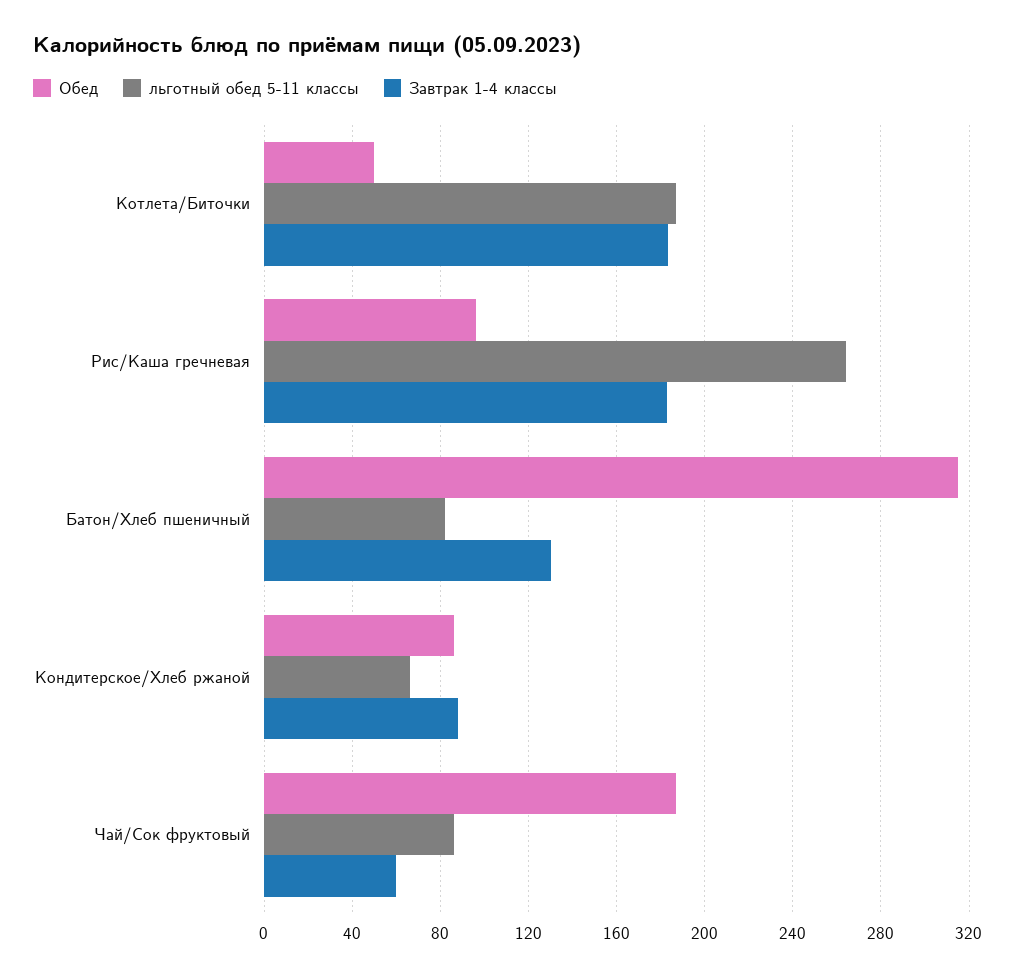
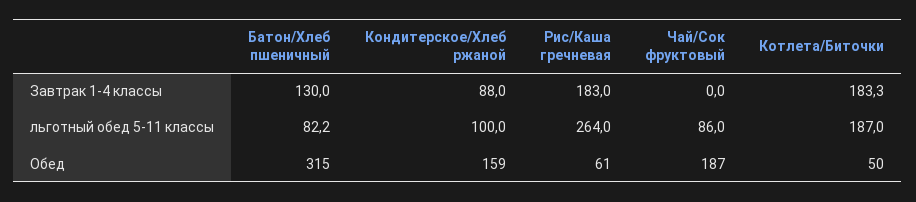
Обед, Рис/Каша гречневая: 95 -> 61
Обед, Кондитерское/Хлеб ржаной: 85 -> 159
льготный обед 5-11 классы, Кондитерское/Хлеб ржаной: 65 -> 100
Завтрак 1-4 классы, Чай/Сок фруктовый: 60 -> 0

